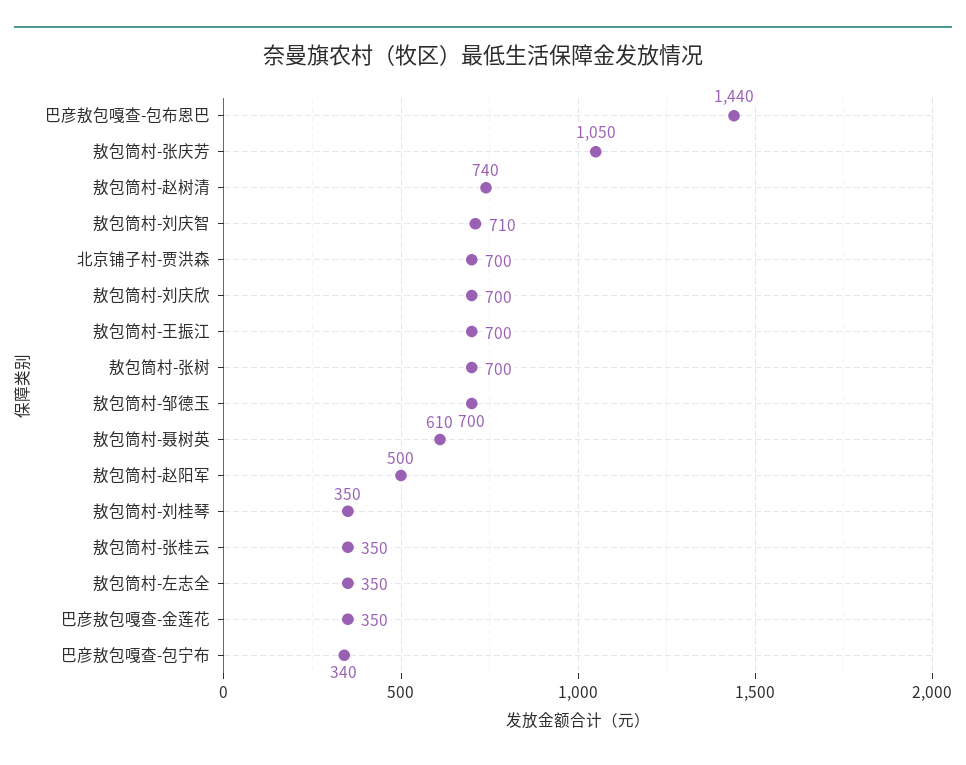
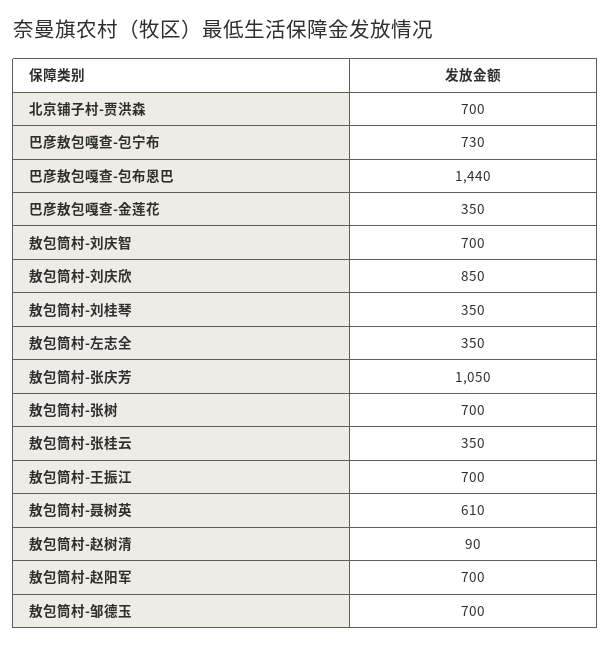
敖包筒村-赵树清: 740 -> 90
敖包筒村-刘庆智: 710 -> 700
敖包筒村-刘庆欣: 700 -> 850
敖包筒村-赵阳军: 500 -> 700
巴彦敖包嘎查-包宁布: 340 -> 730

